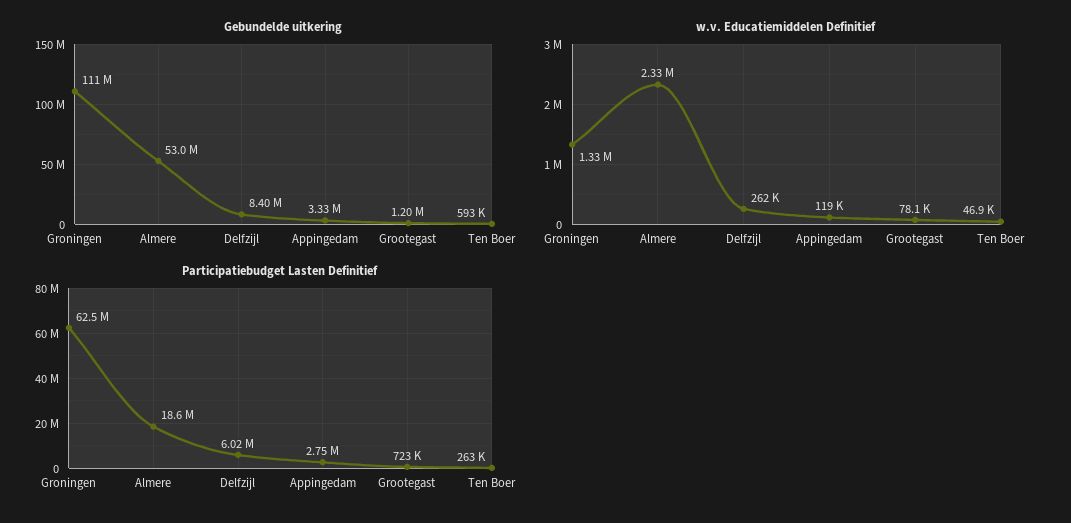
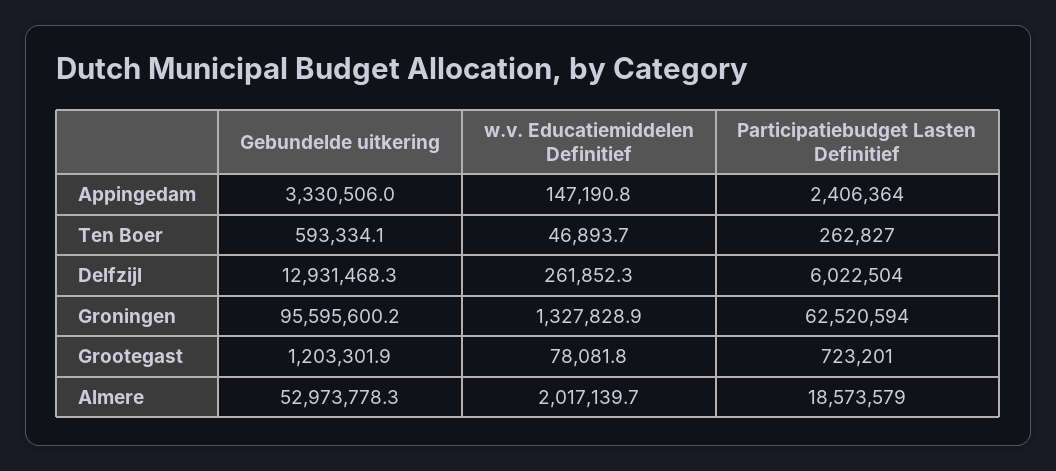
Gebundelde uitkering, Groningen: 111000000 -> 95595600.2
Gebundelde uitkering, Delfzijl: 8400000 -> 12931468.3
w.v. Educatiemiddelen Definitief, Almere: 2330000 -> 2017139.7
w.v. Educatiemiddelen Definitief, Appingedam: 119000 -> 147190.8
Participatiebudget Lasten Definitief, Appingedam: 2750000 -> 2406364

